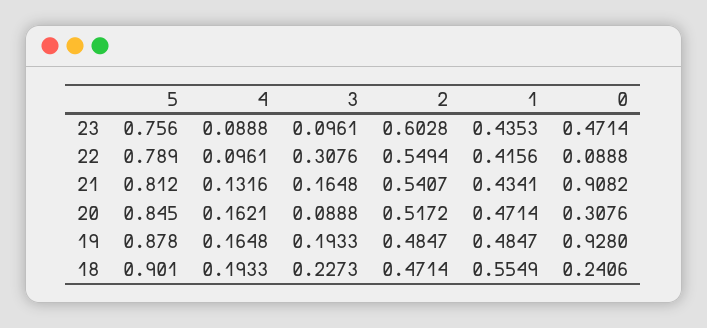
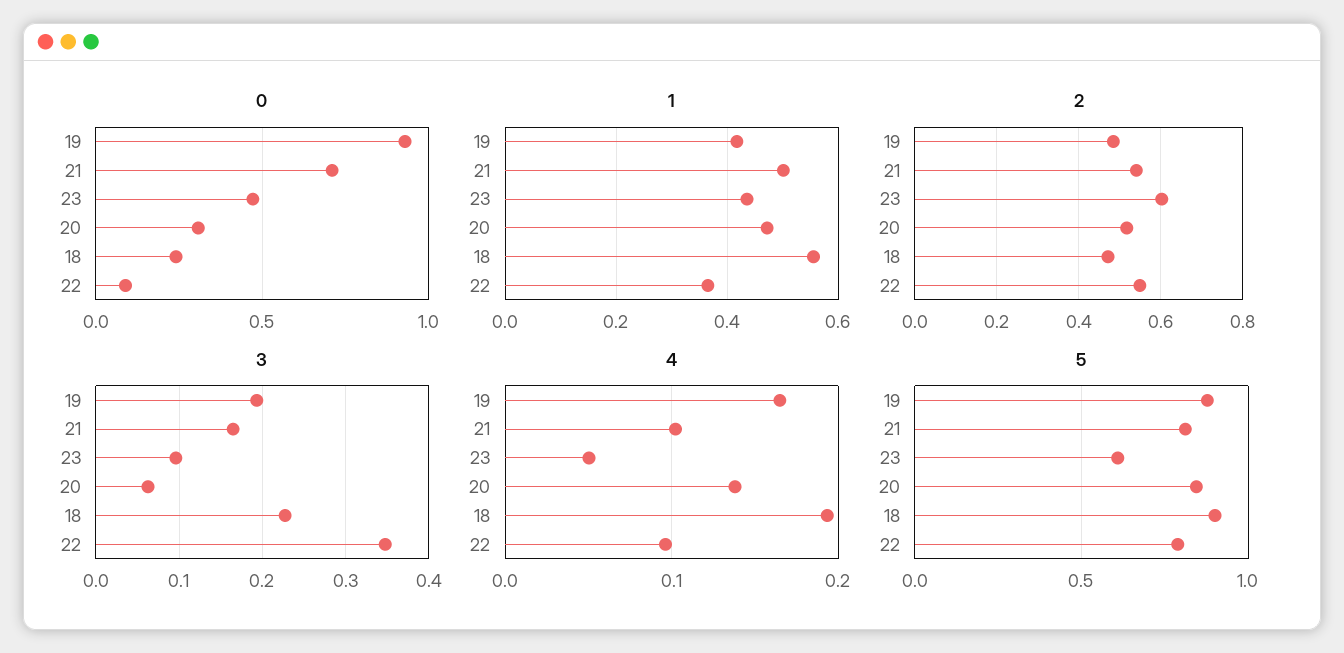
5, 23: 0.756 -> 0.6
4, 23: 0.0888 -> 0.05
3, 22: 0.3076 -> 0.35
1, 22: 0.4156 -> 0.36
4, 21: 0.1316 -> 0.1
1, 21: 0.4341 -> 0.5
0, 21: 0.9082 -> 0.7
4, 20: 0.1621 -> 0.14
3, 20: 0.0888 -> 0.06
1, 19: 0.4847 -> 0.42

